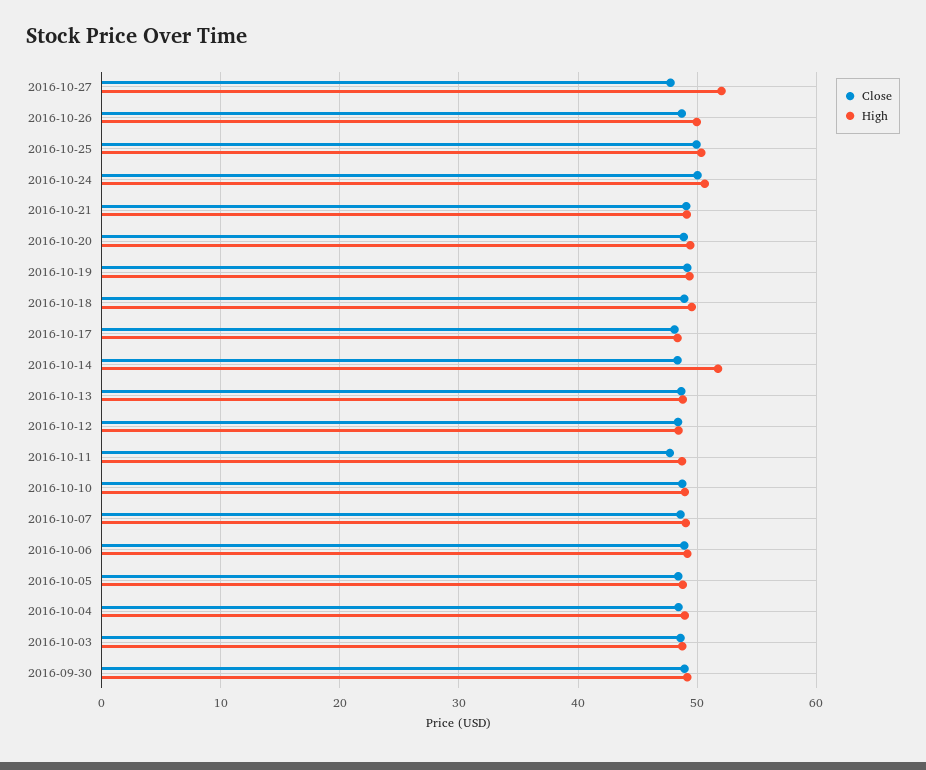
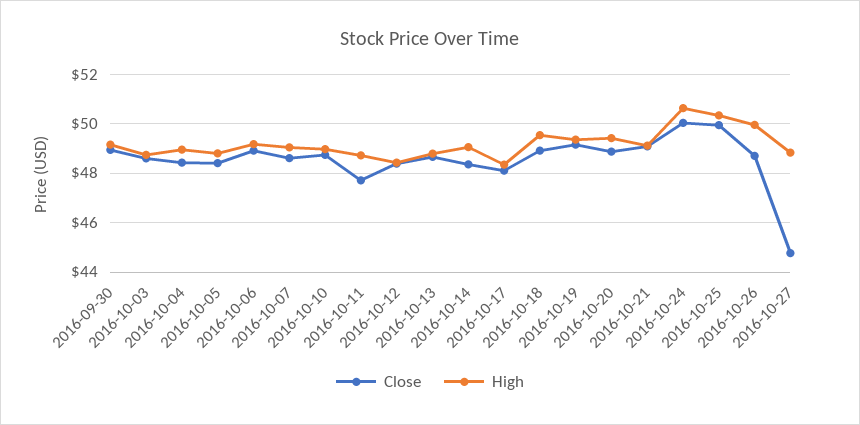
Close, 2016-10-27: 48 -> 44.75
High, 2016-10-27: 52 -> 48.75
High, 2016-10-14: 52 -> 49

